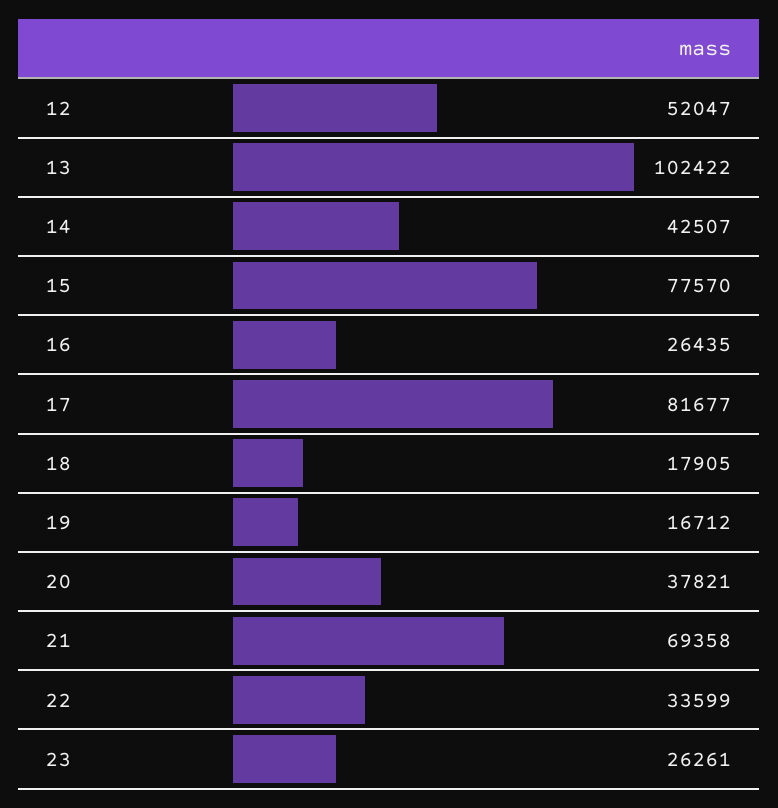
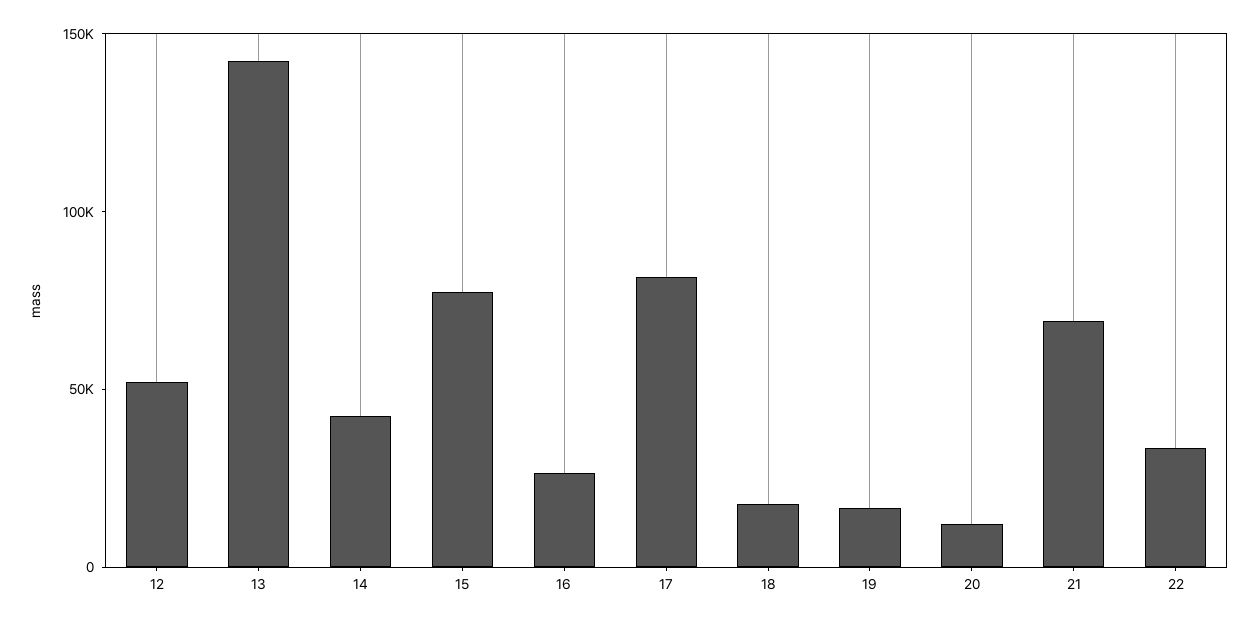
13: 102422 -> 140000
20: 37821 -> 10000
23: 26261 -> none

